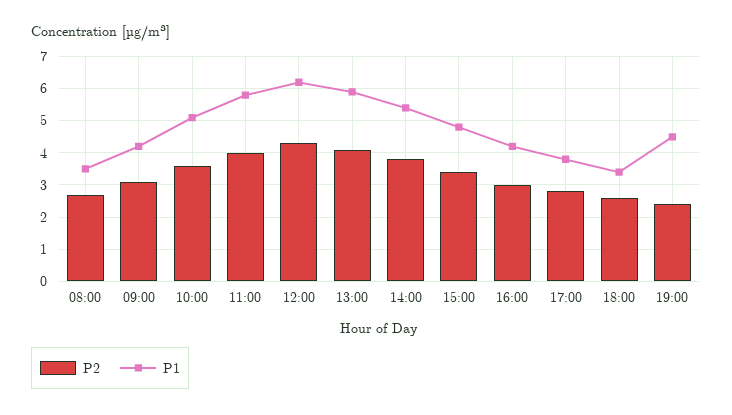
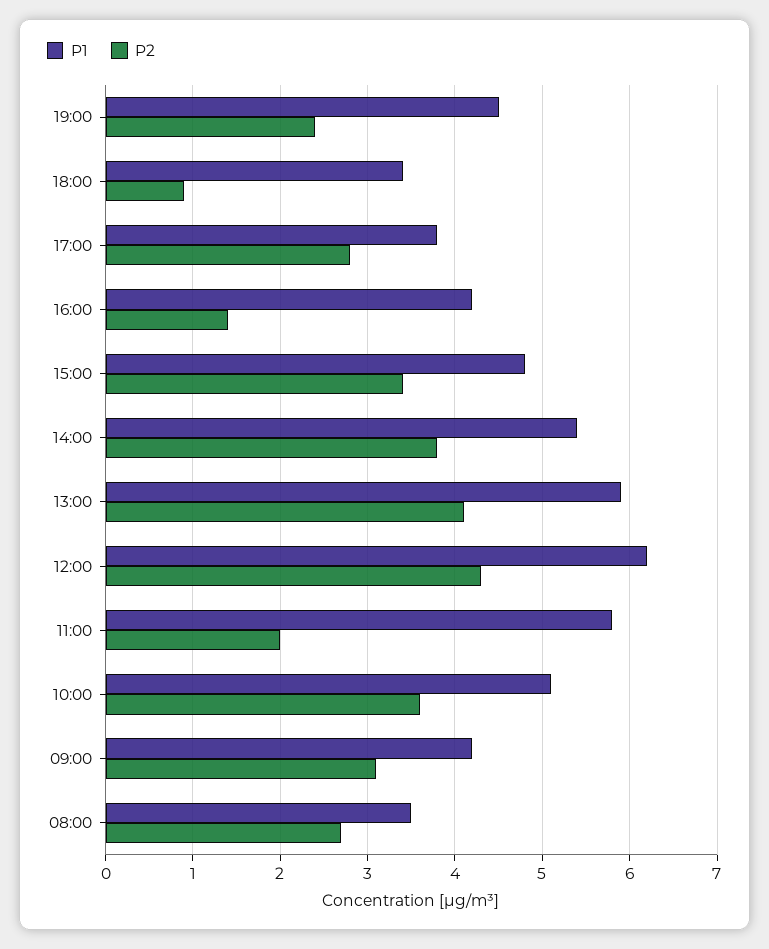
P2, 11:00: 4 -> 2
P2, 16:00: 3 -> 1.4
P2, 18:00: 2.5 -> 0.9

